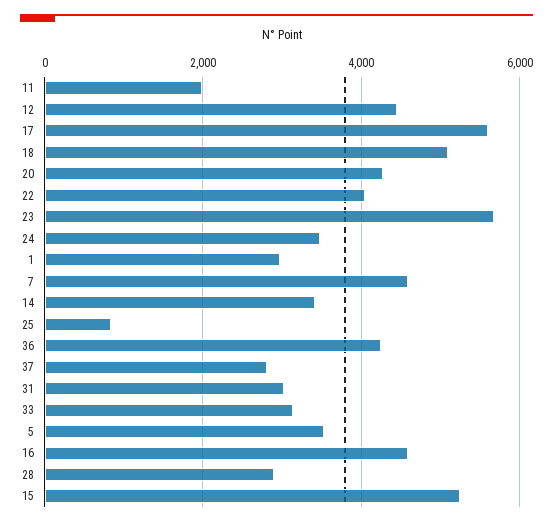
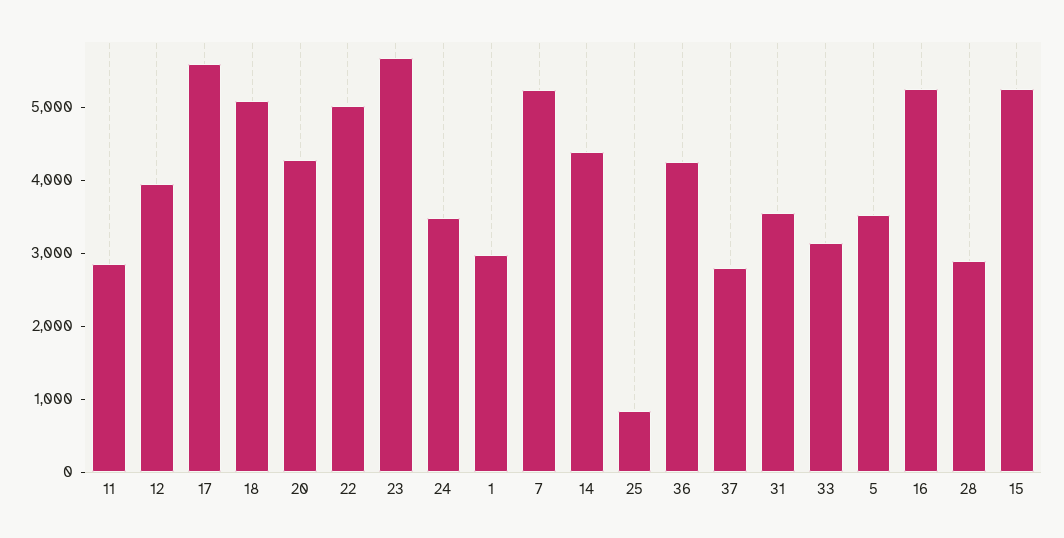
11: 2000 -> 2800
12: 4400 -> 4000
22: 4000 -> 5000
7: 4600 -> 5200
14: 3400 -> 4400
31: 3000 -> 3600
16: 4600 -> 5200

